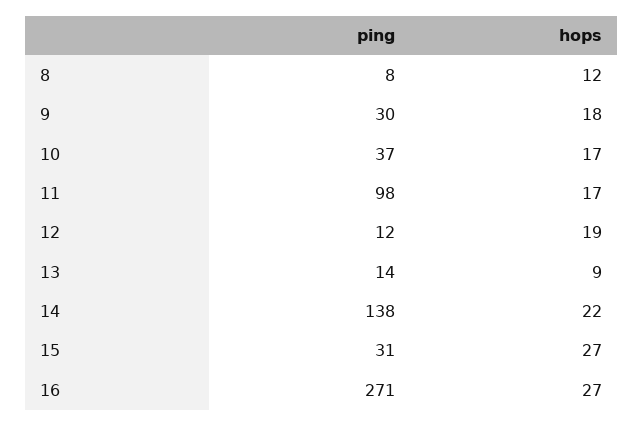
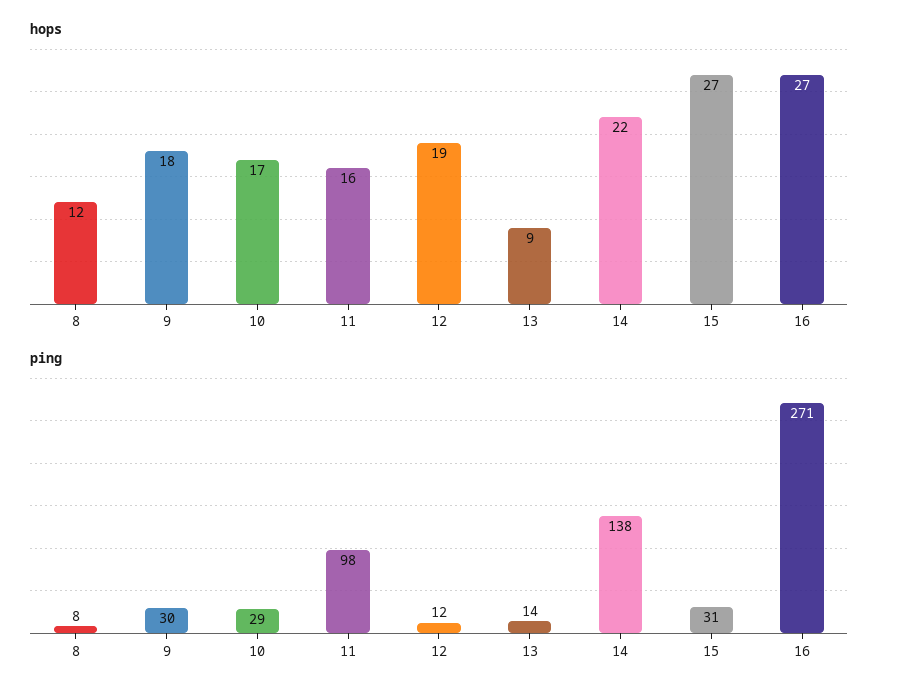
ping, 10: 37 -> 29
hops, 11: 17 -> 16

